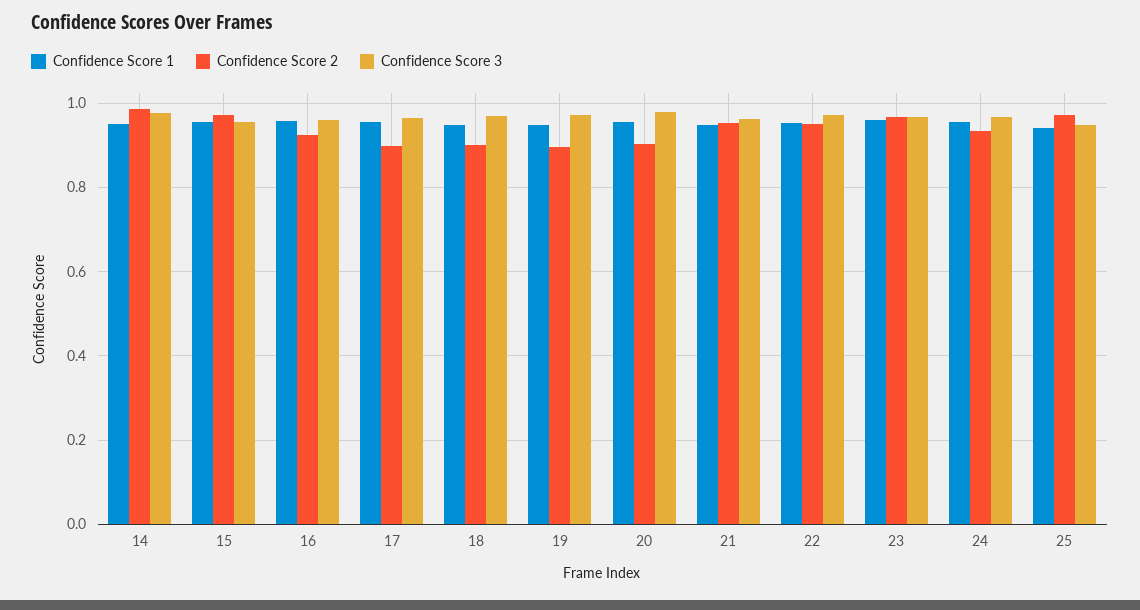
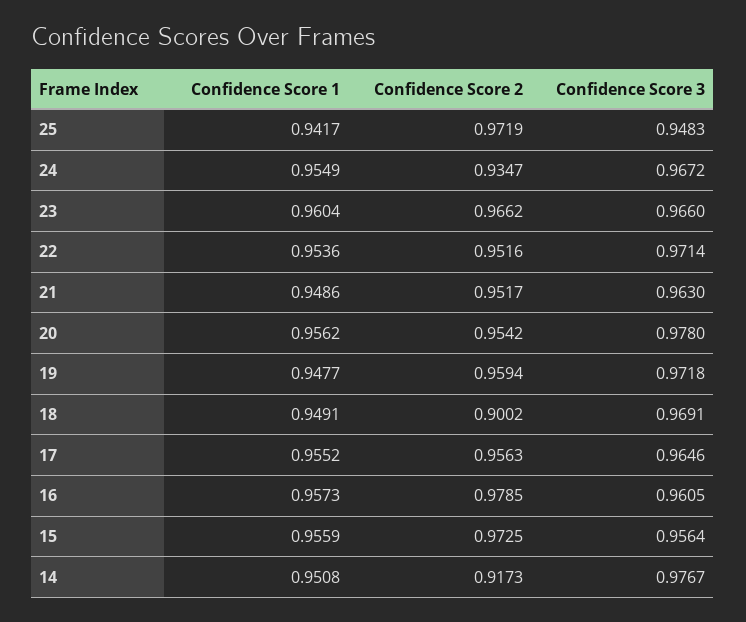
Confidence Score 2, 14: 0.98 -> 0.9173
Confidence Score 2, 16: 0.92 -> 0.9785
Confidence Score 2, 17: 0.9 -> 0.9563
Confidence Score 2, 19: 0.9 -> 0.9594
Confidence Score 2, 20: 0.9 -> 0.9542

